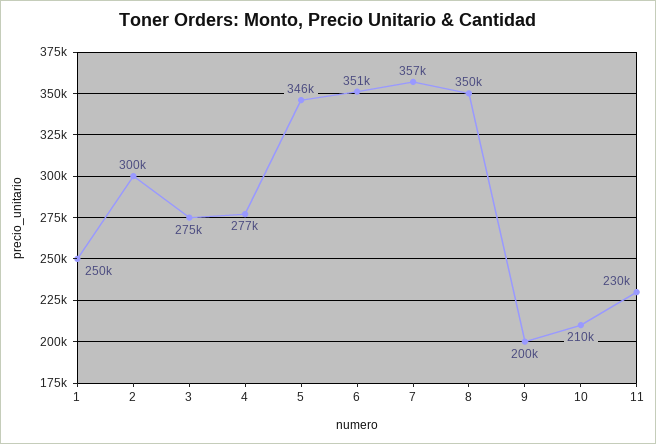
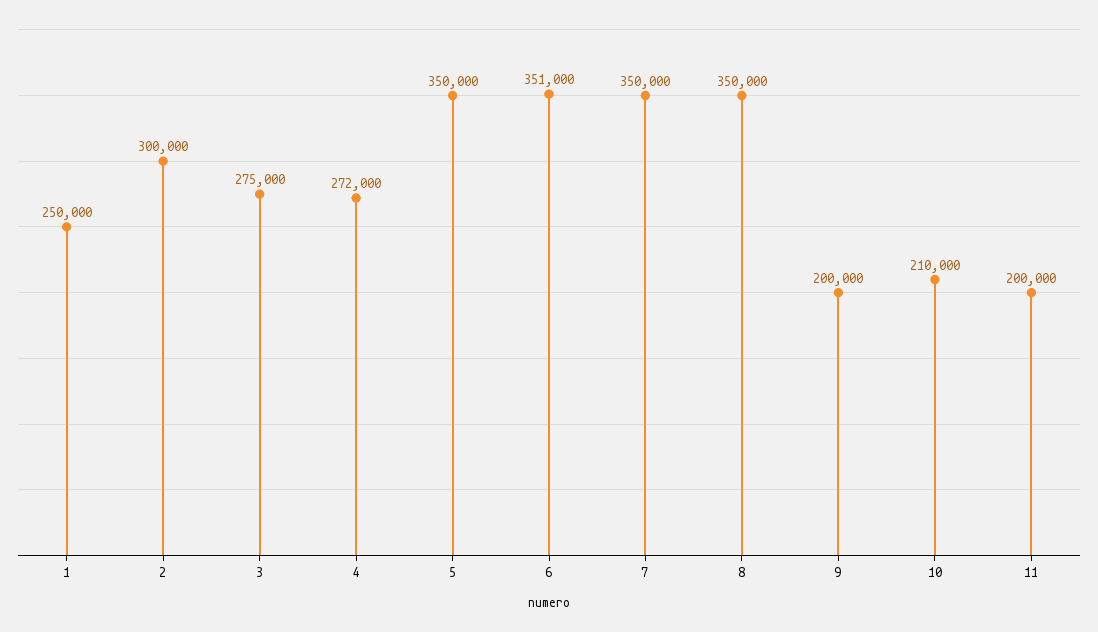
4: 277000 -> 272000
5: 346000 -> 350000
7: 357000 -> 350000
11: 230000 -> 200000

